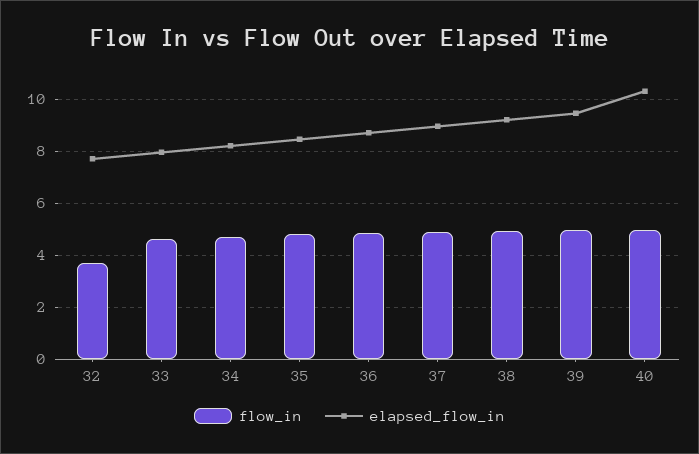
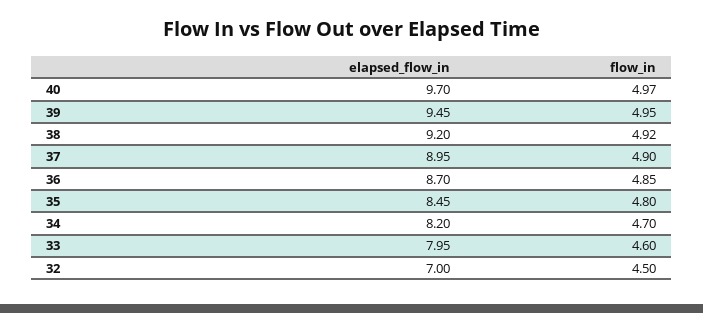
flow_in, 32: 3.75 -> 4.5
elapsed_flow_in, 32: 7.75 -> 7
elapsed_flow_in, 40: 10.25 -> 9.7

